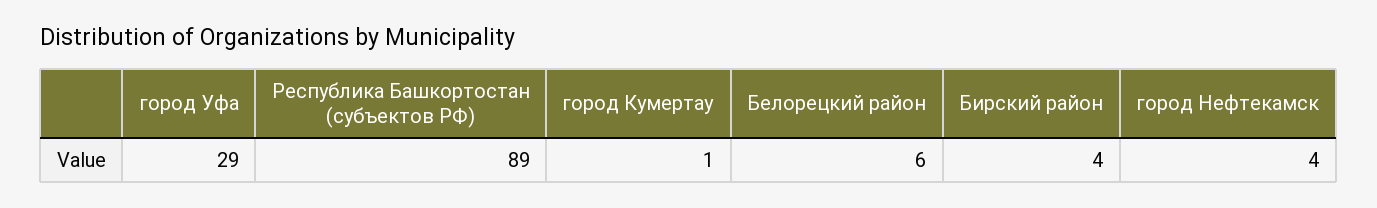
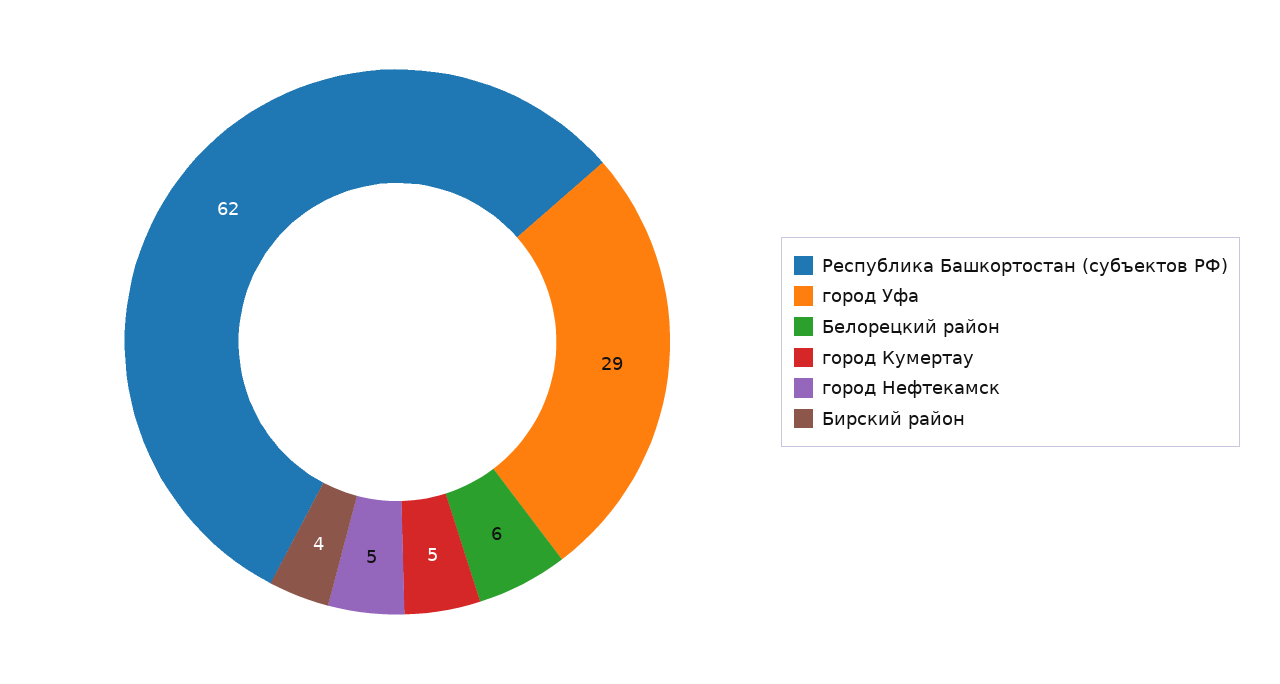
Республика Башкортостан (субъектов РФ): 89 -> 62
город Кумертау: 1 -> 5
город Нефтекамск: 4 -> 5

